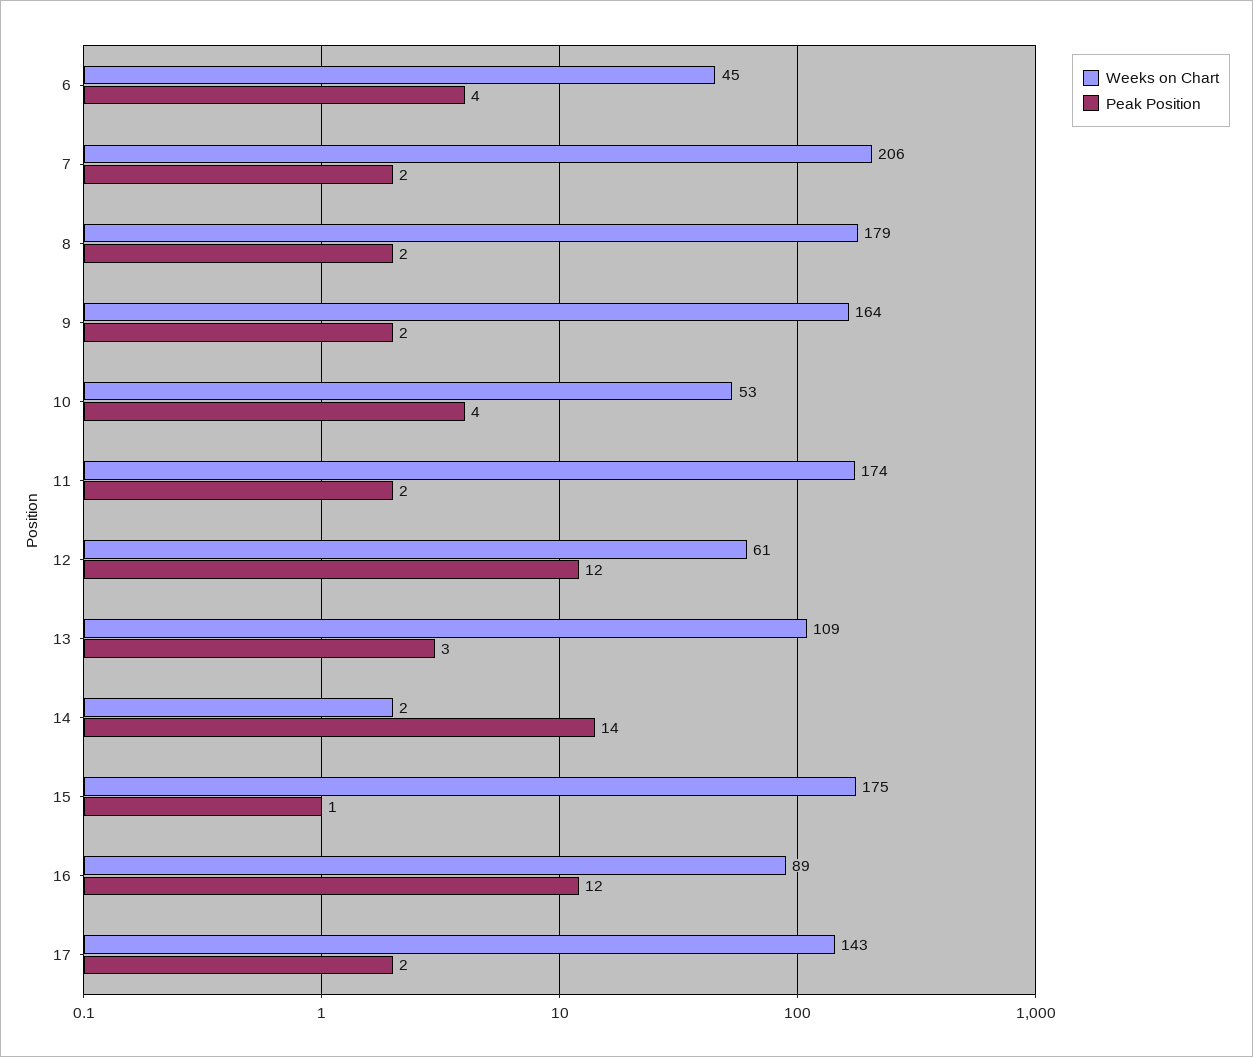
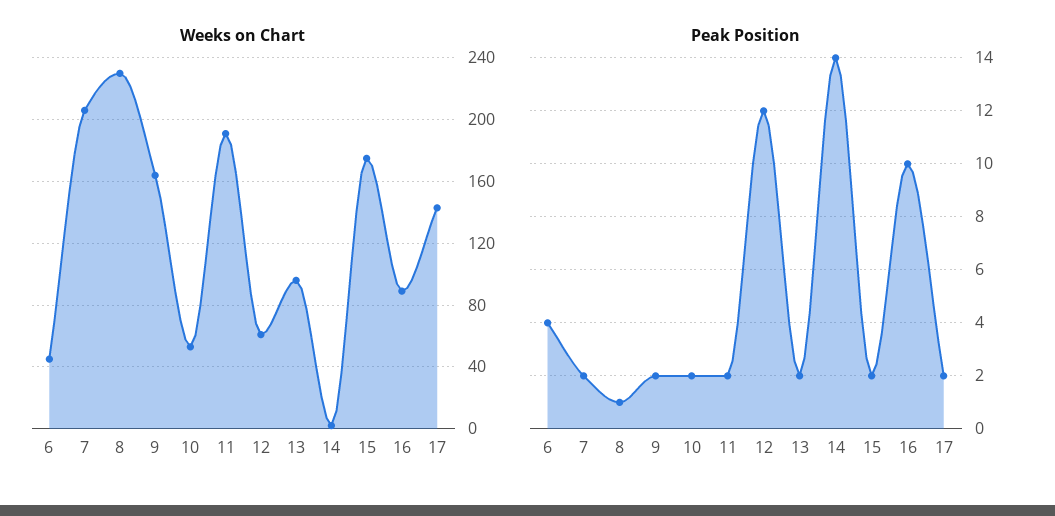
Weeks on Chart, 8: 179 -> 230
Peak Position, 8: 2 -> 1
Peak Position, 10: 4 -> 2
Weeks on Chart, 11: 174 -> 190
Weeks on Chart, 13: 109 -> 95
Peak Position, 13: 3 -> 2
Peak Position, 15: 1 -> 2
Peak Position, 16: 12 -> 10

